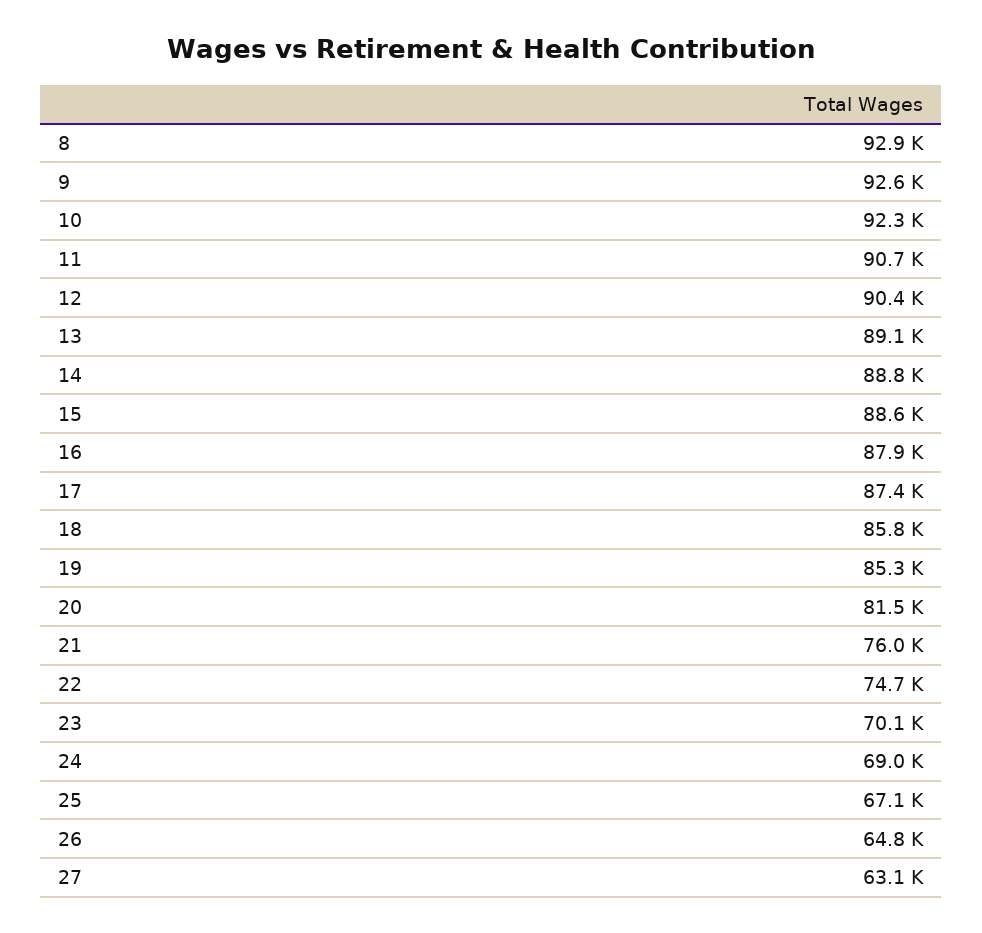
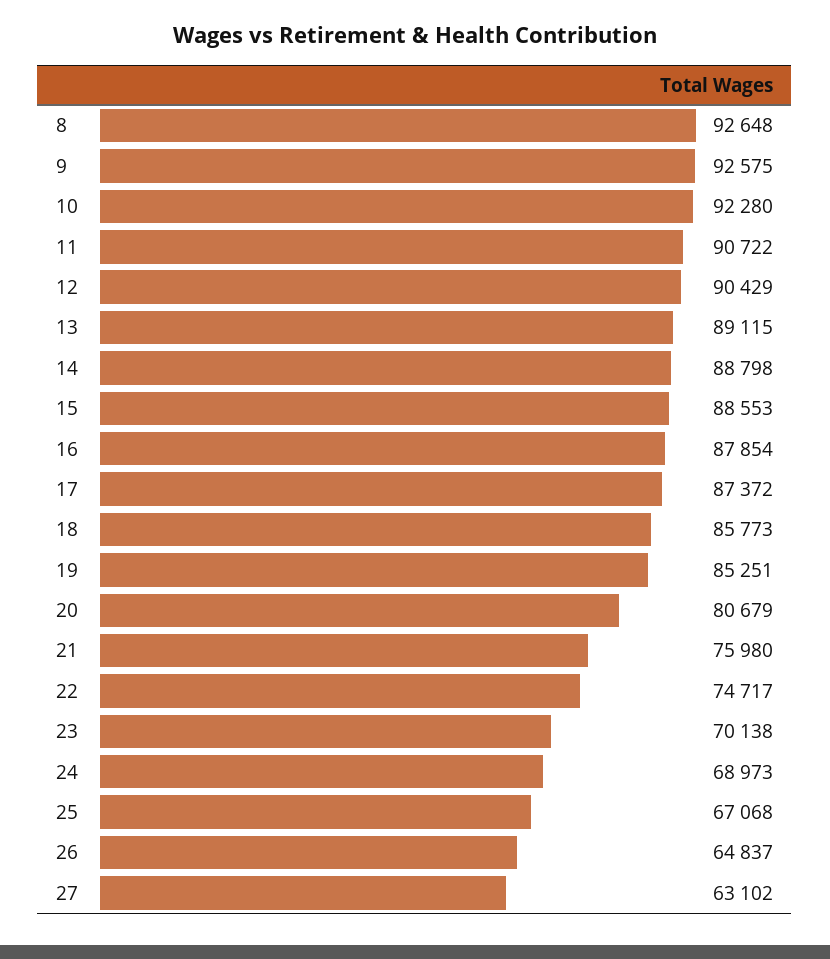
8: 92900 -> 92648
20: 81500 -> 80679

